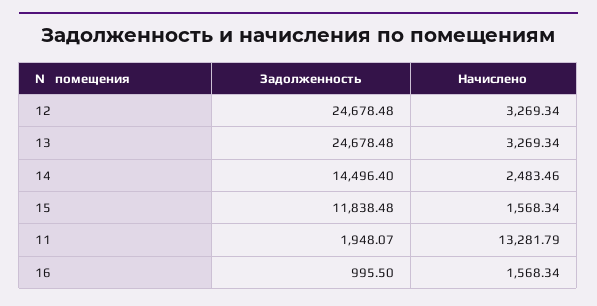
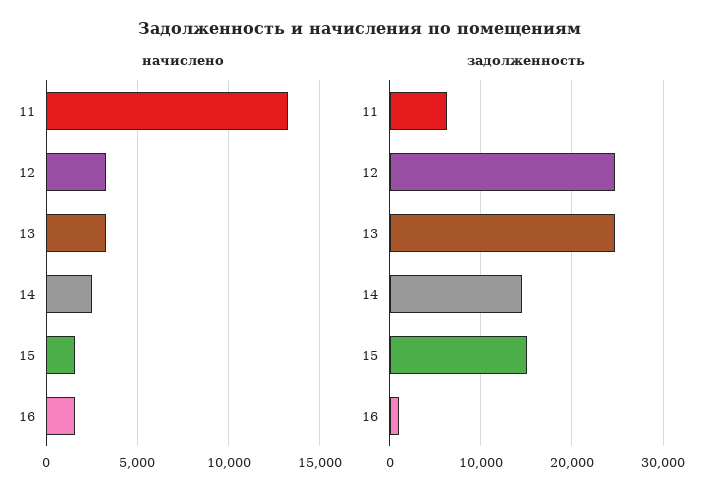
Задолженность, 15: 11838.48 -> 15000
Задолженность, 11: 1948.07 -> 6000

